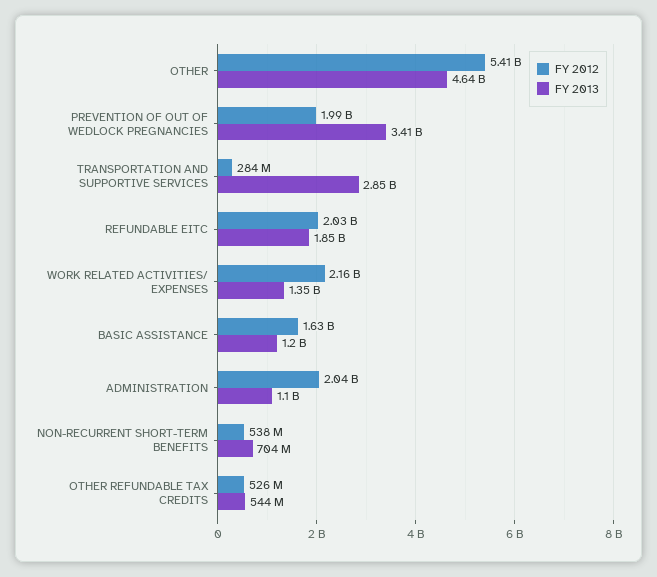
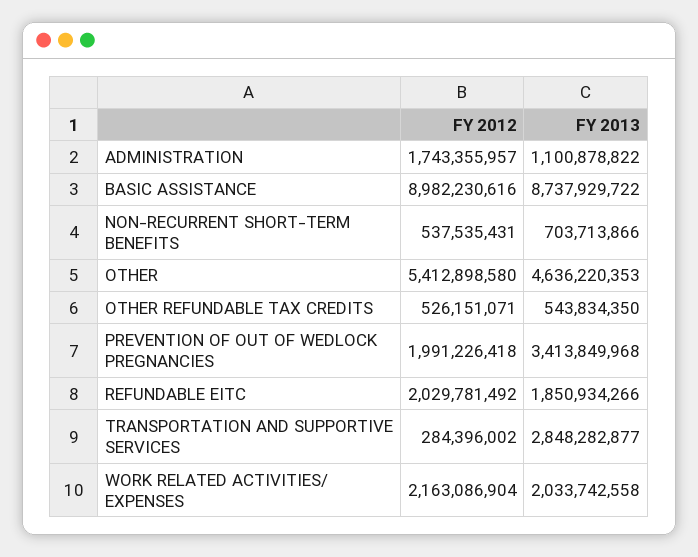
FY 2013, WORK RELATED ACTIVITIES/ EXPENSES: 1350000000 -> 2033742558
FY 2012, BASIC ASSISTANCE: 1630000000 -> 8982230616
FY 2013, BASIC ASSISTANCE: 1200000000 -> 8737929722
FY 2012, ADMINISTRATION: 2040000000 -> 1743355957

